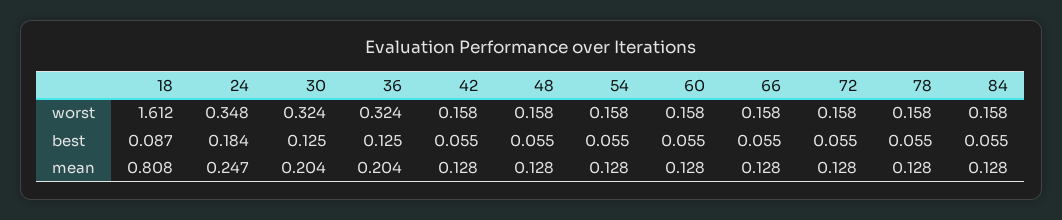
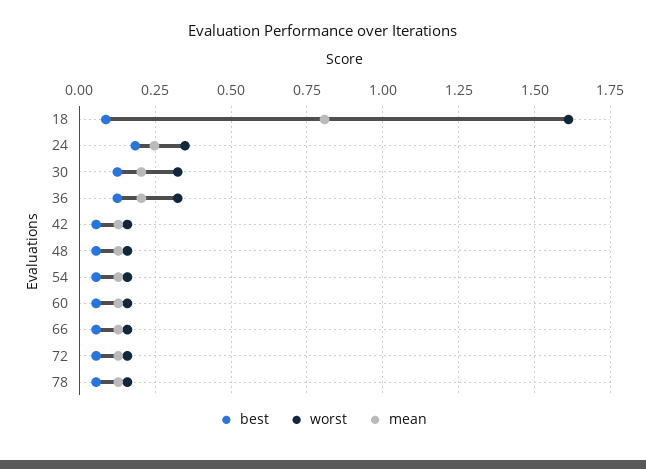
worst, 84: 0.158 -> none
best, 84: 0.055 -> none
mean, 84: 0.128 -> none

